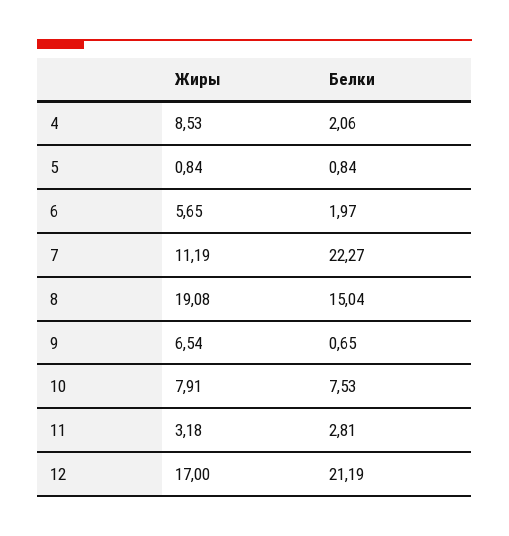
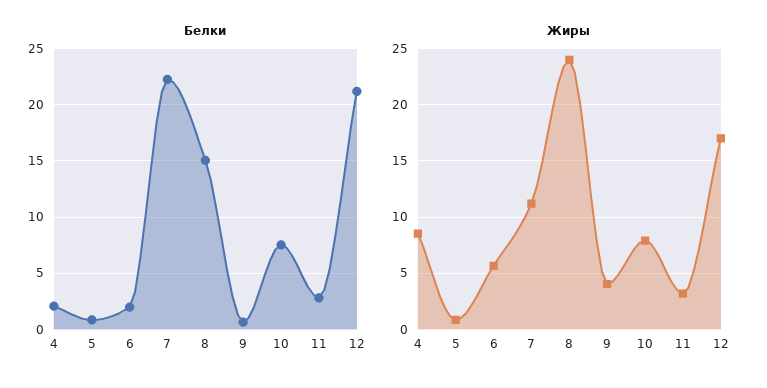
Жиры, 8: 19.08 -> 24
Жиры, 9: 6.54 -> 4

